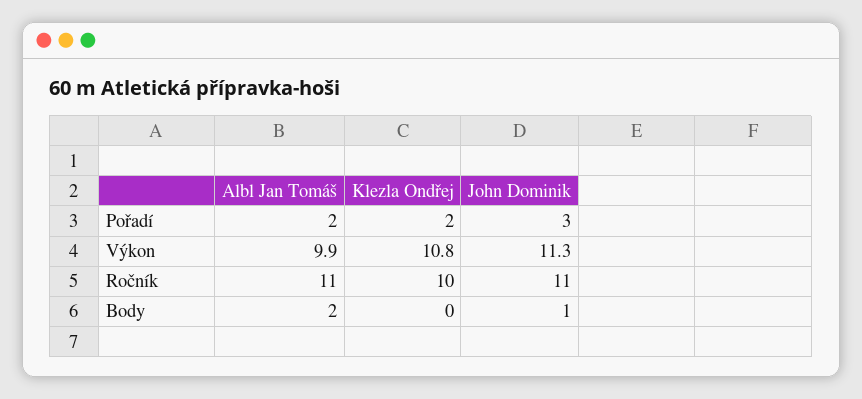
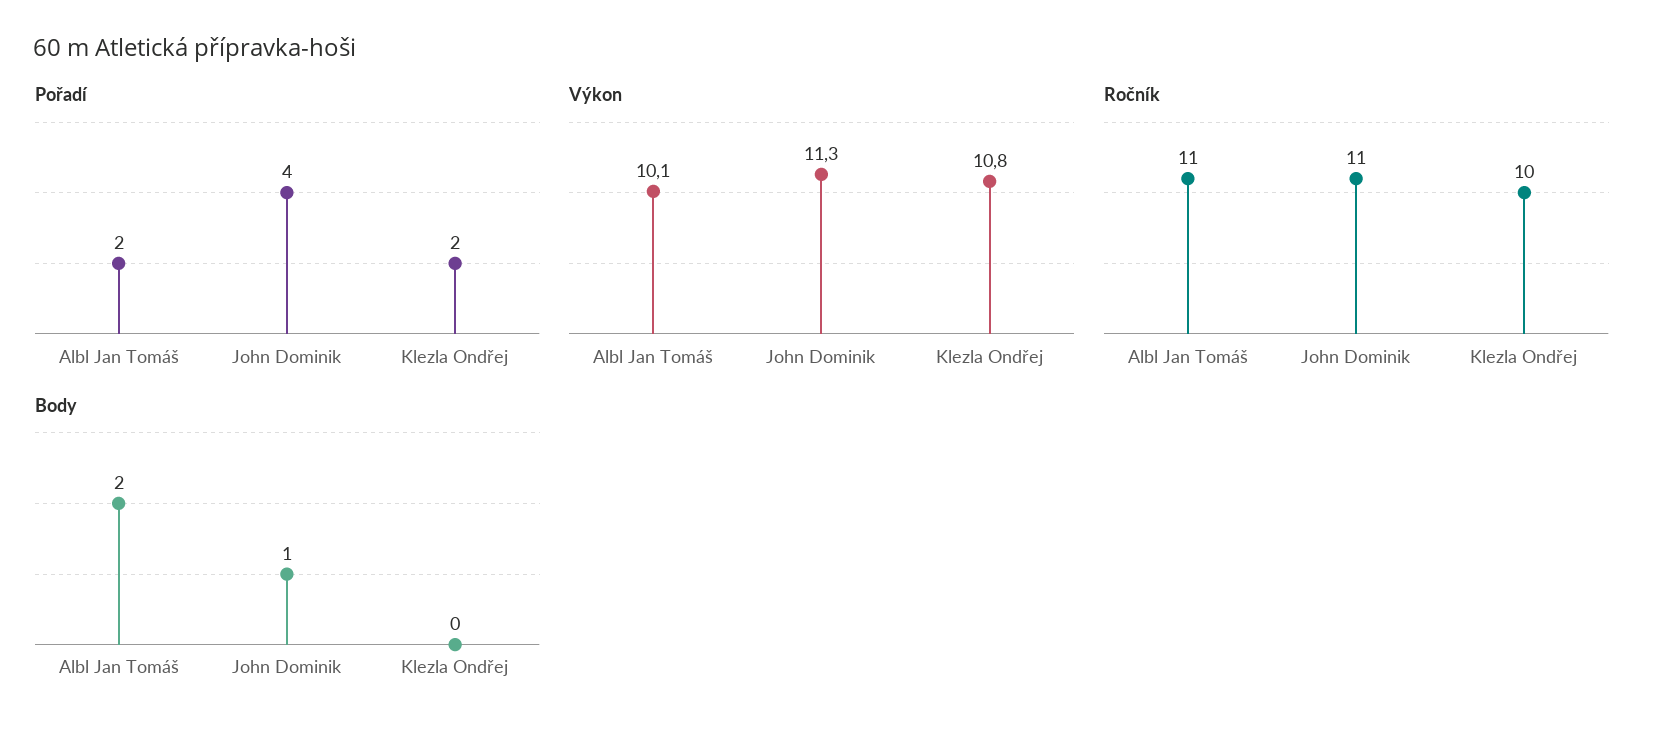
Pořadí, John Dominik: 3 -> 4
Výkon, Albl Jan Tomáš: 9.9 -> 10.1

